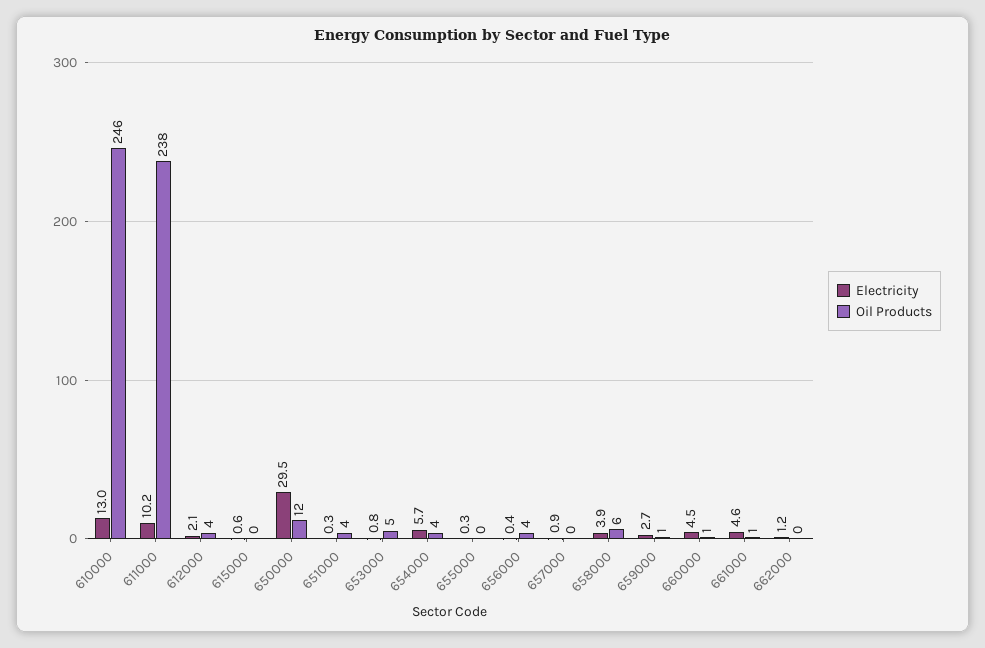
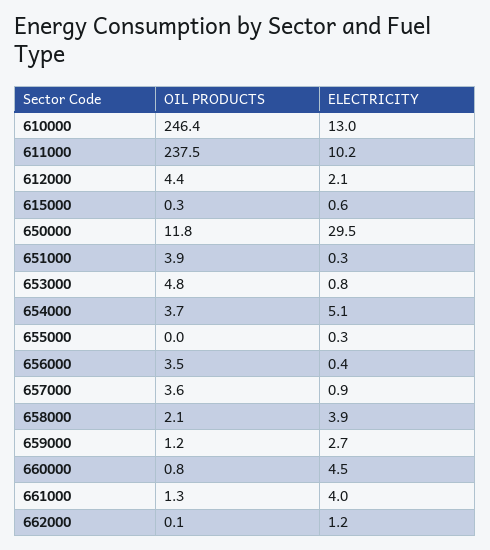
Electricity, 654000: 5.7 -> 5.1
Oil Products, 657000: 0 -> 3.6
Oil Products, 658000: 6 -> 2.1
Electricity, 661000: 4.6 -> 4

